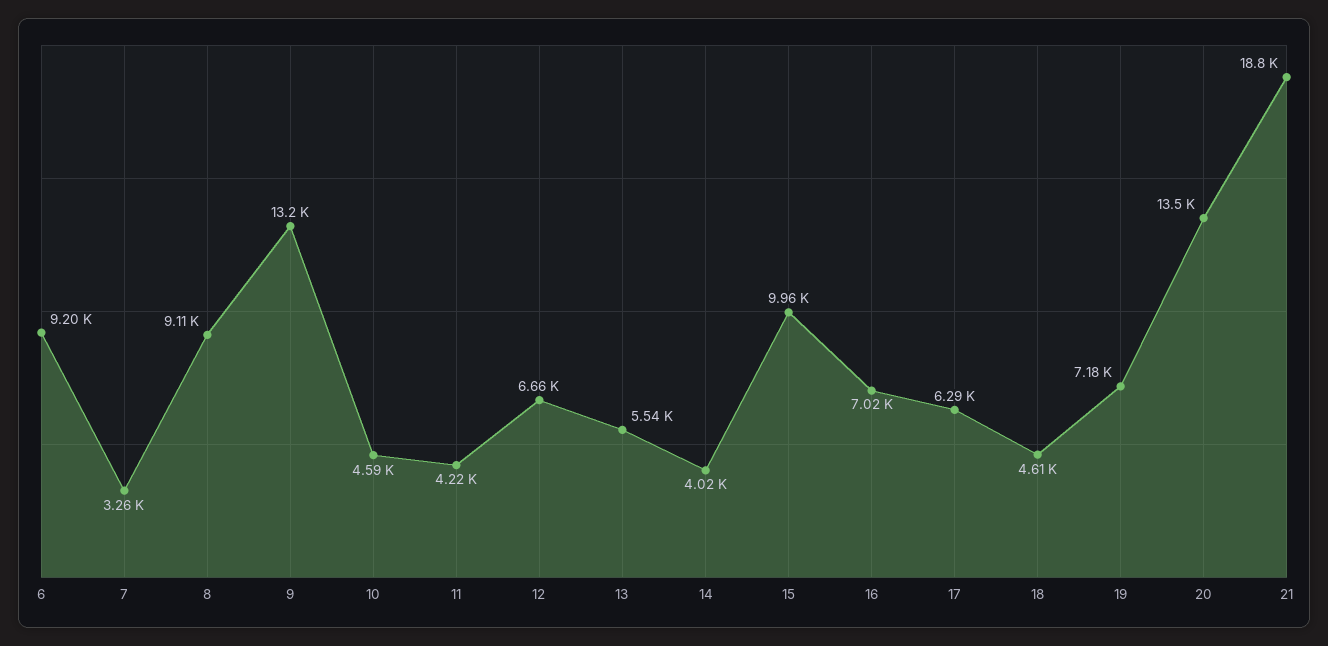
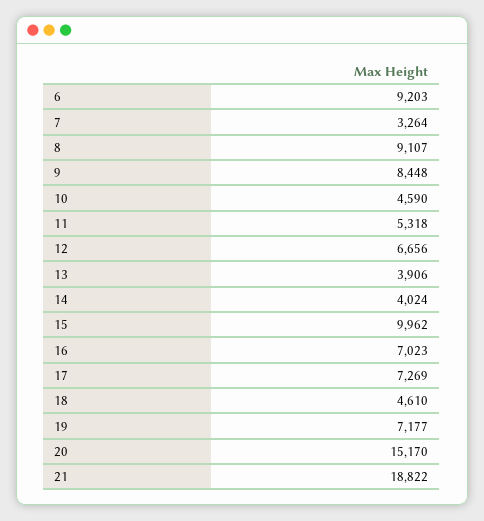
9: 13200 -> 8448
11: 4220 -> 5318
13: 5540 -> 3906
17: 6290 -> 7269
20: 13500 -> 15170

